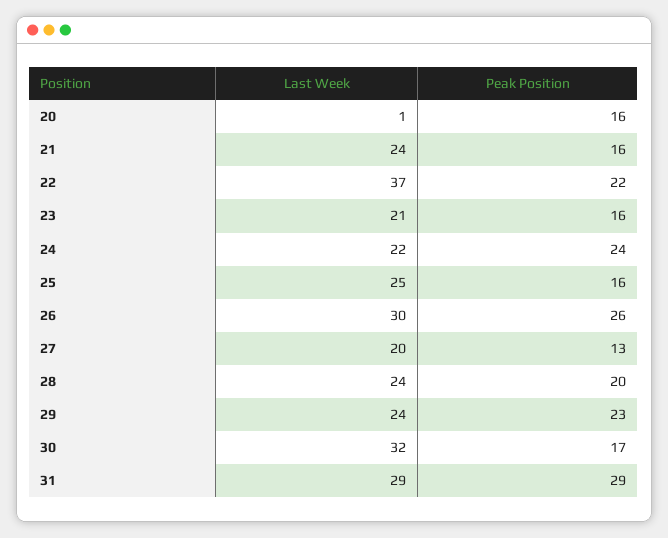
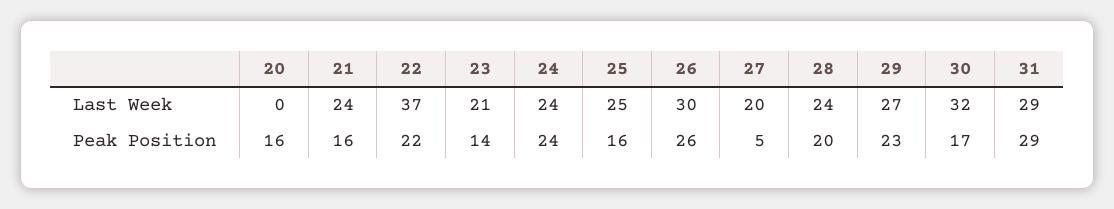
Last Week, 20: 1 -> 0
Peak Position, 23: 16 -> 14
Last Week, 24: 22 -> 24
Peak Position, 27: 13 -> 5
Last Week, 29: 24 -> 27

